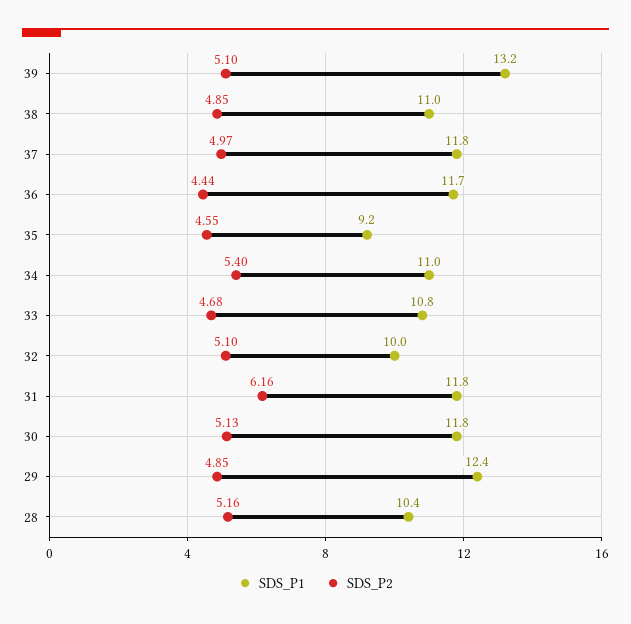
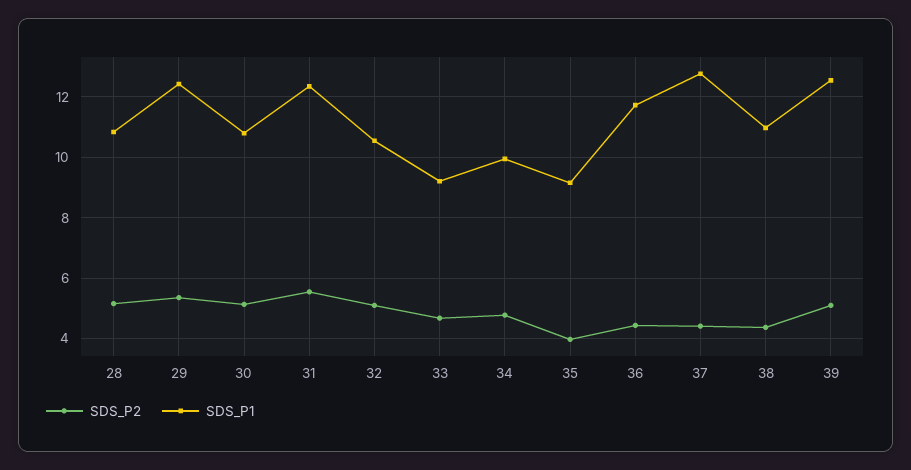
SDS_P1, 39: 13.2 -> 12.6
SDS_P2, 38: 4.85 -> 4.4
SDS_P1, 37: 11.8 -> 12.8
SDS_P2, 37: 4.97 -> 4.4
SDS_P2, 35: 4.55 -> 4
SDS_P1, 34: 11 -> 10
SDS_P2, 34: 5.4 -> 4.8
SDS_P1, 33: 10.8 -> 9.2
SDS_P1, 32: 10 -> 10.6
SDS_P1, 31: 11.8 -> 12.4
SDS_P2, 31: 6.16 -> 5.6
SDS_P1, 30: 11.8 -> 10.8
SDS_P2, 29: 4.85 -> 5.4
SDS_P1, 28: 10.4 -> 10.8

